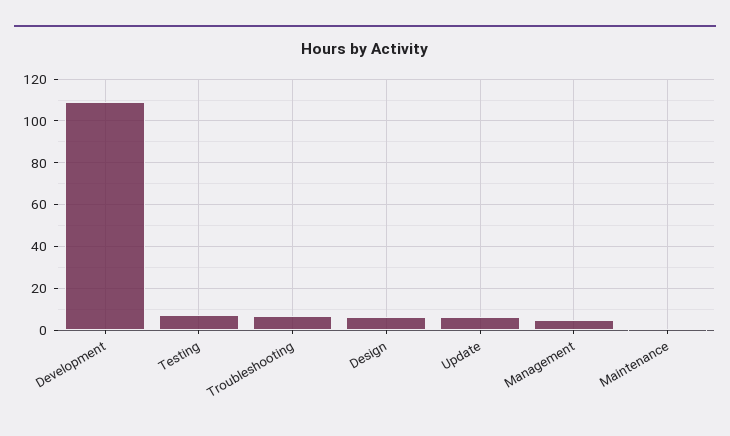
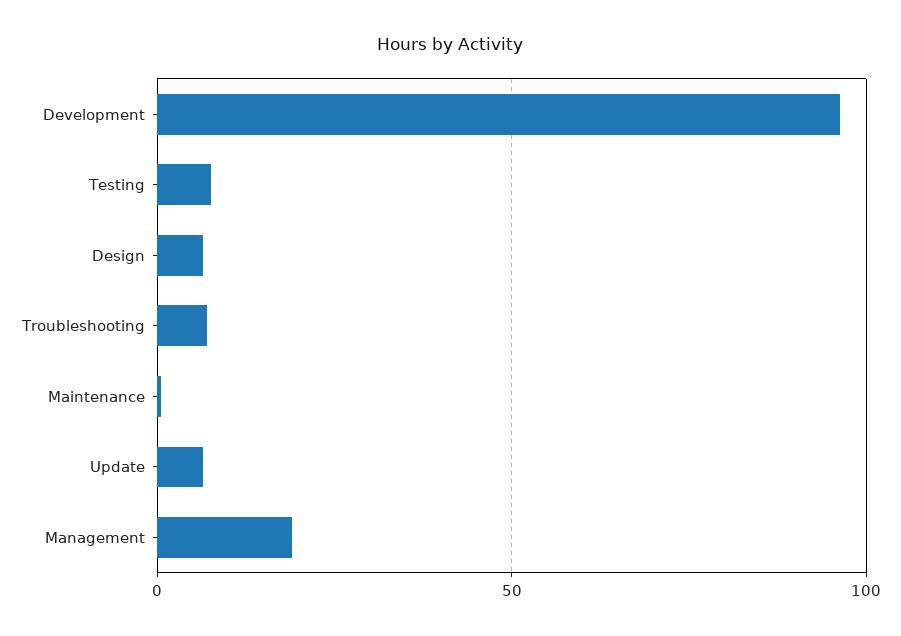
Development: 110 -> 95
Management: 5 -> 20

